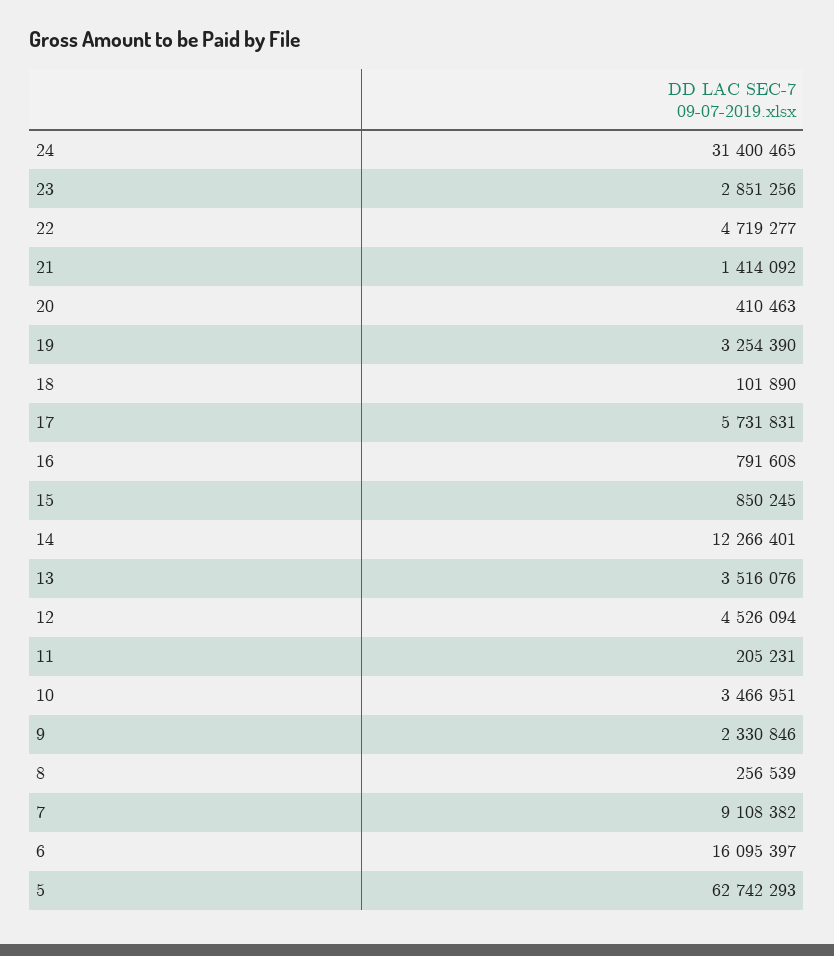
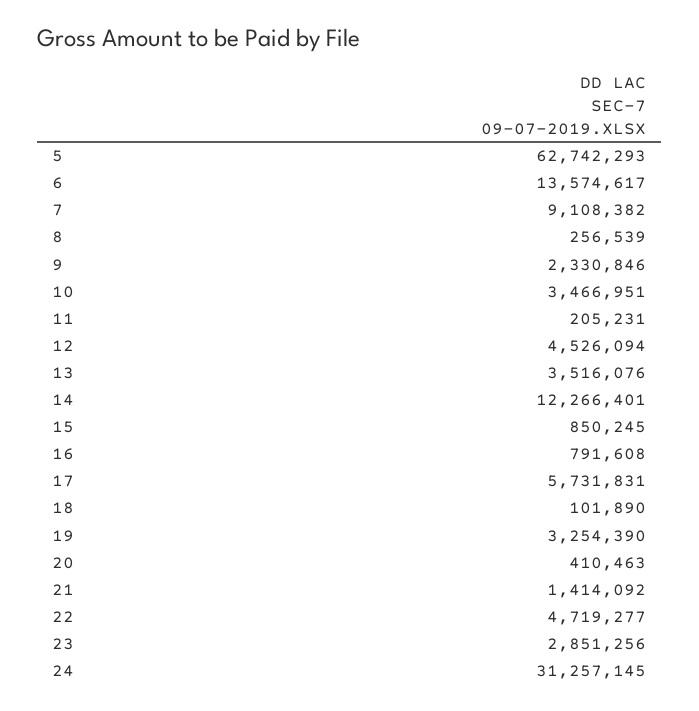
24: 31400465 -> 31257145
6: 16095397 -> 13574617

